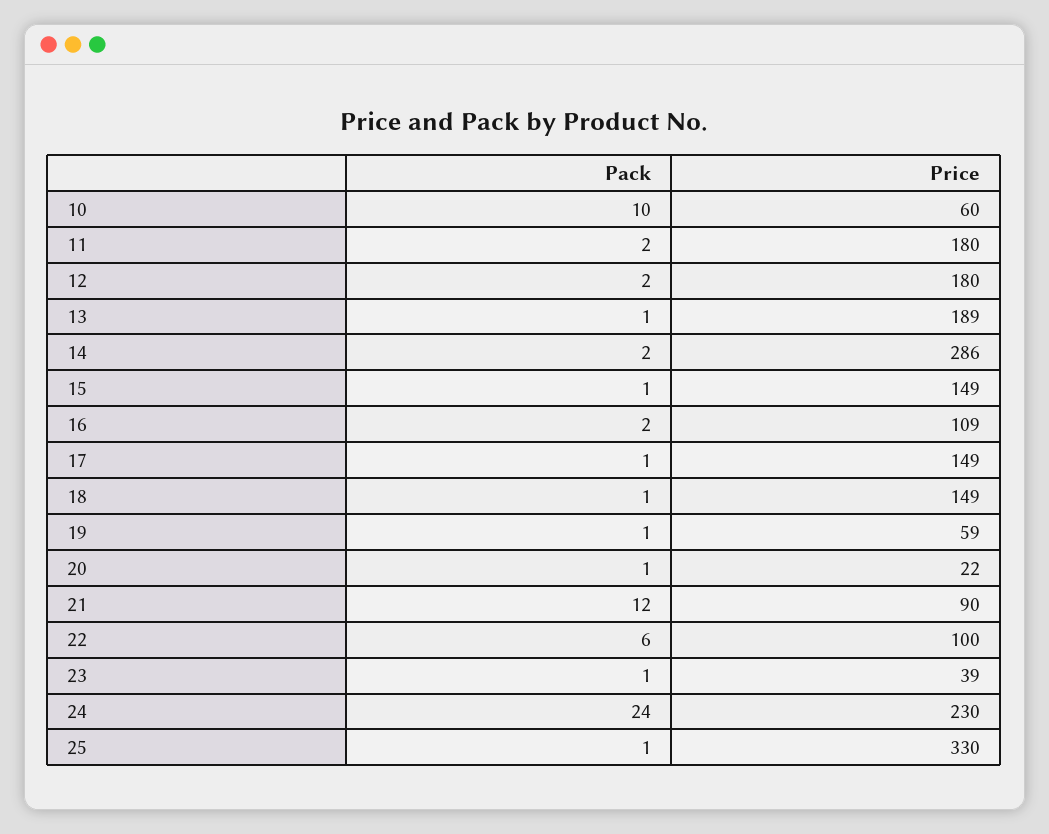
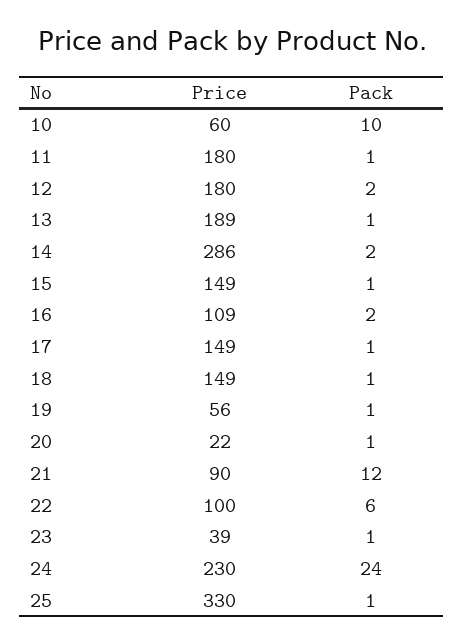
Pack, 11: 2 -> 1
Price, 19: 59 -> 56

